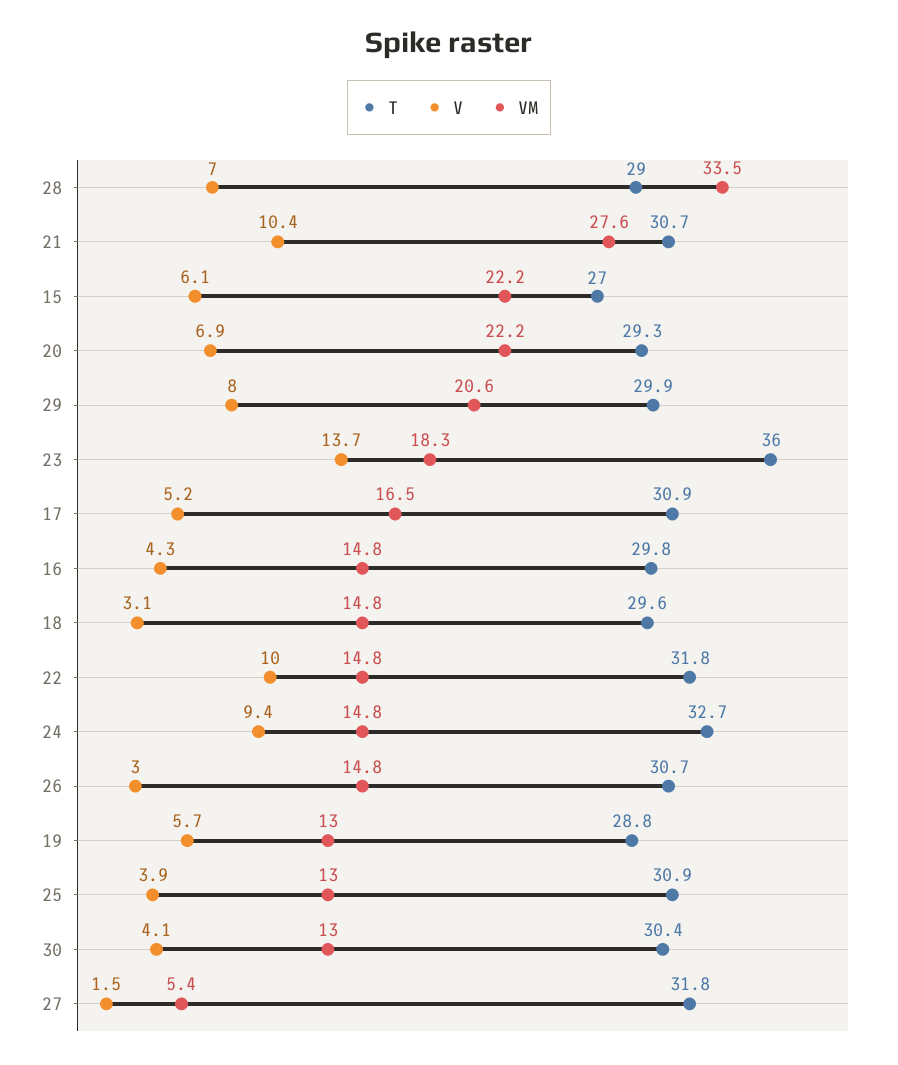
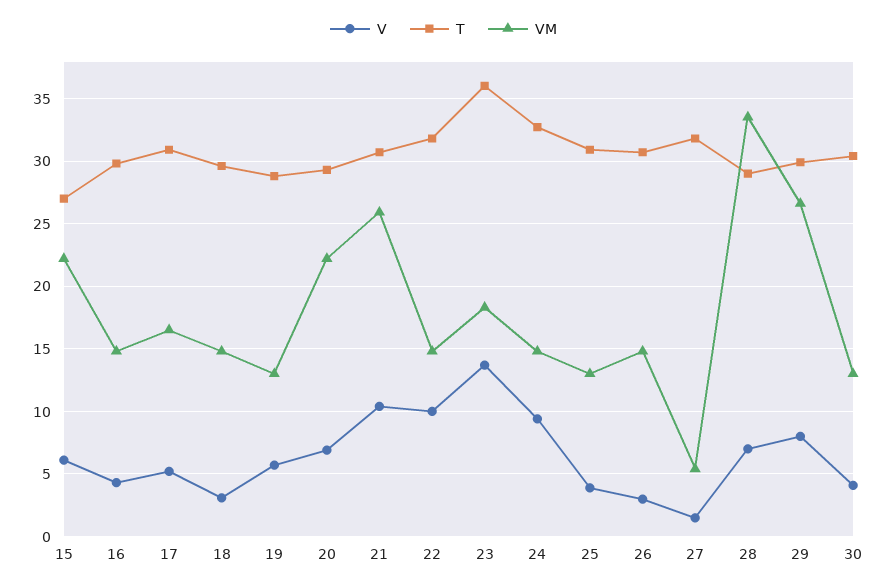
VM, 21: 27.6 -> 26
VM, 29: 20.6 -> 26.5

